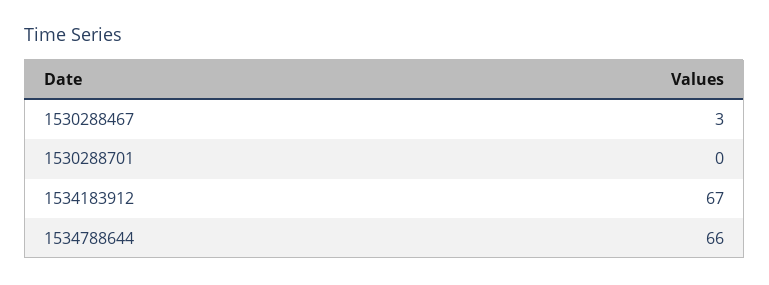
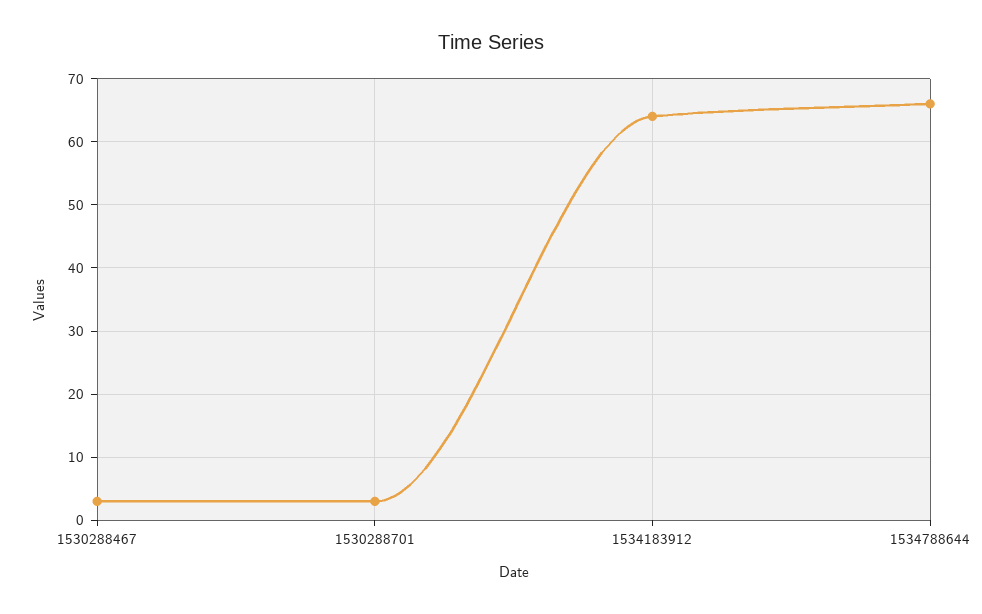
1530288701: 0 -> 3
1534183912: 67 -> 64

